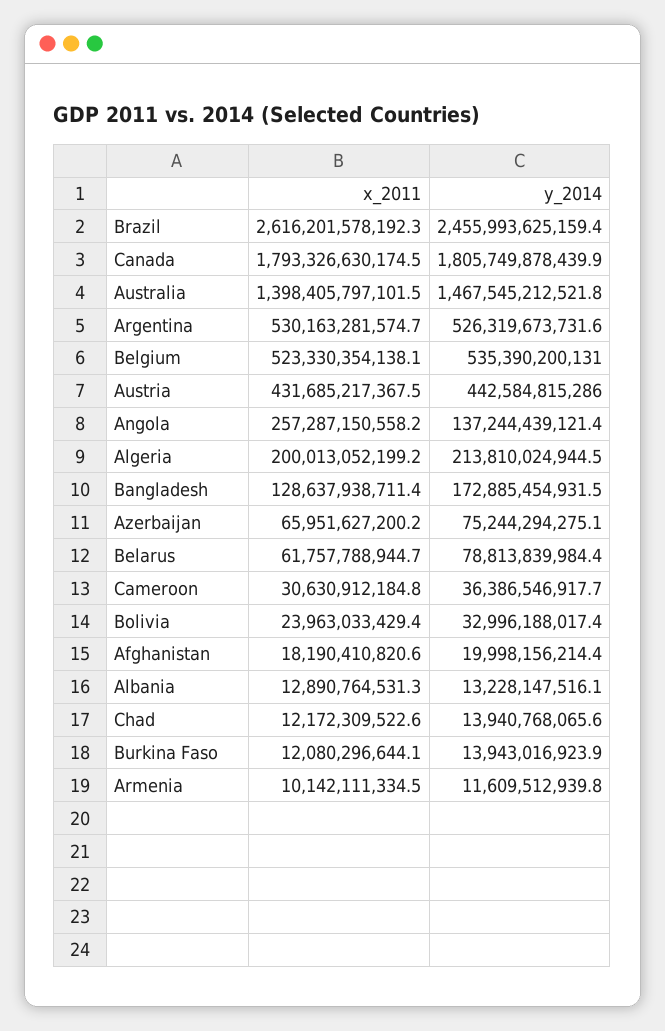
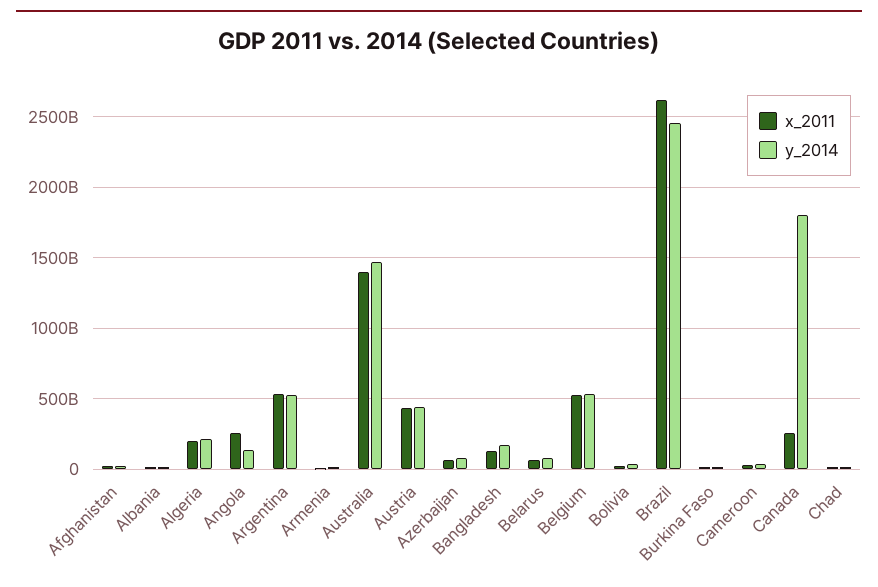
x_2011, Canada: 1793326630174.5 -> 250000000000

